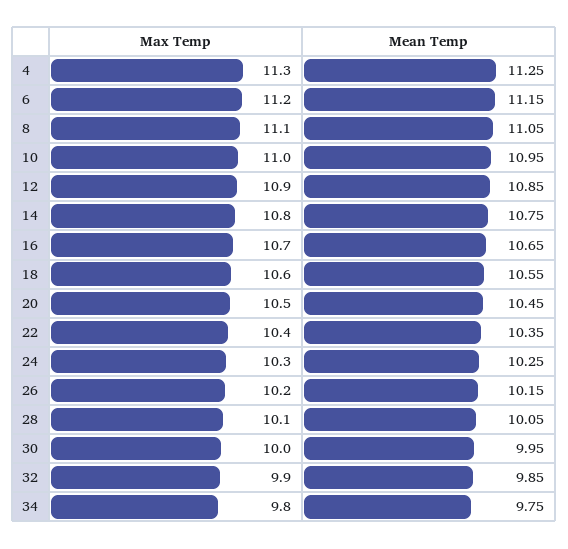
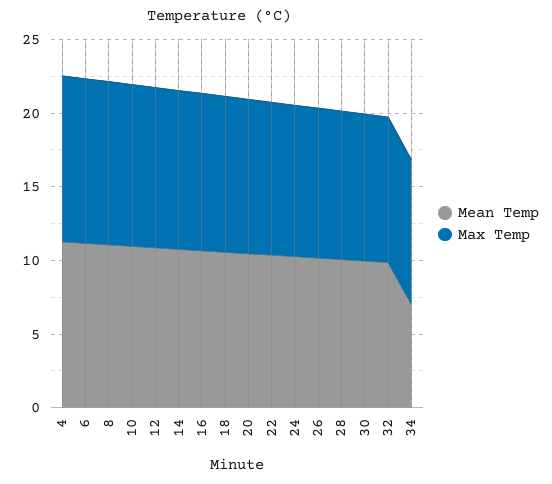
Mean Temp, 34: 9.75 -> 7

